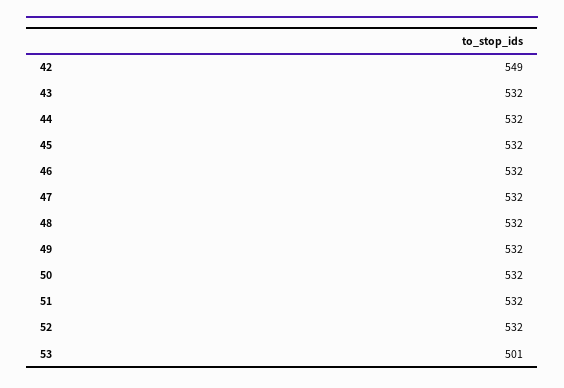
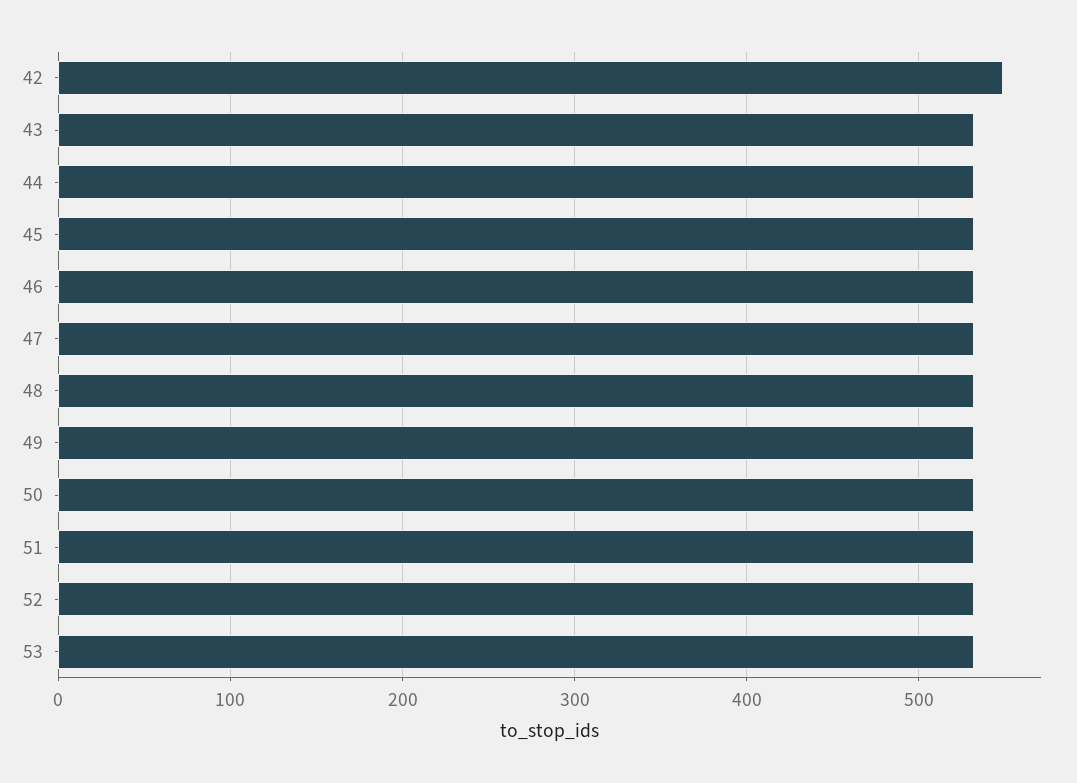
53: 501 -> 530

